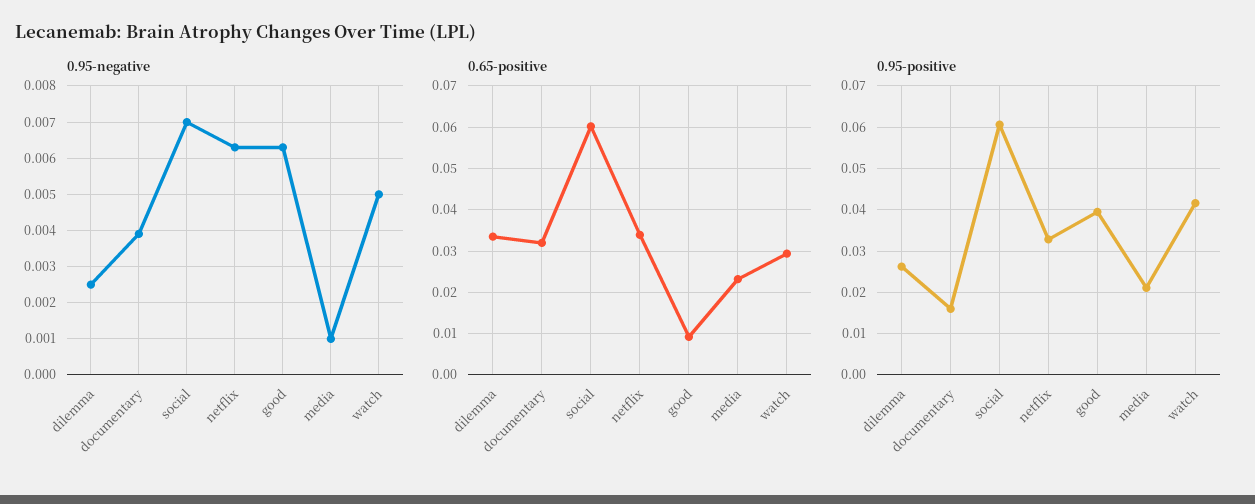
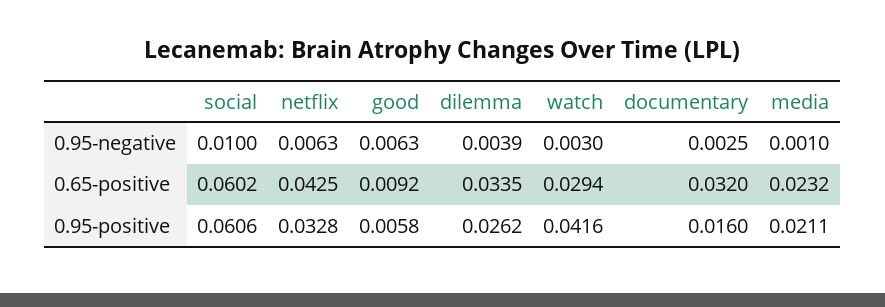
0.95-negative, dilemma: 0.0025 -> 0.0039
0.95-negative, documentary: 0.004 -> 0.0025
0.95-negative, social: 0.007 -> 0.01
0.95-negative, watch: 0.005 -> 0.003
0.65-positive, netflix: 0.034 -> 0.0425
0.95-positive, good: 0.04 -> 0.0058

